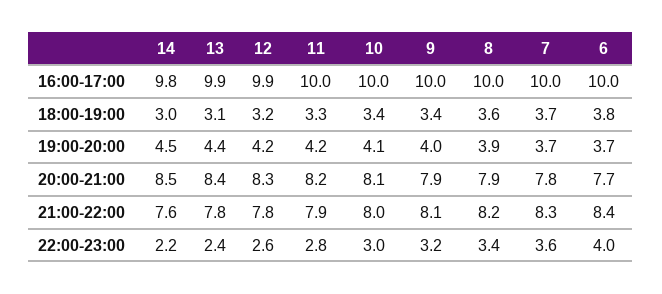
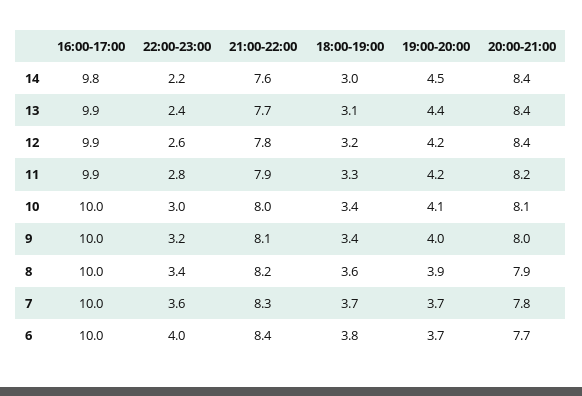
11, 16:00-17:00: 10 -> 9.9
14, 20:00-21:00: 8.5 -> 8.4
12, 20:00-21:00: 8.3 -> 8.4
9, 20:00-21:00: 7.9 -> 8
13, 21:00-22:00: 7.8 -> 7.7

